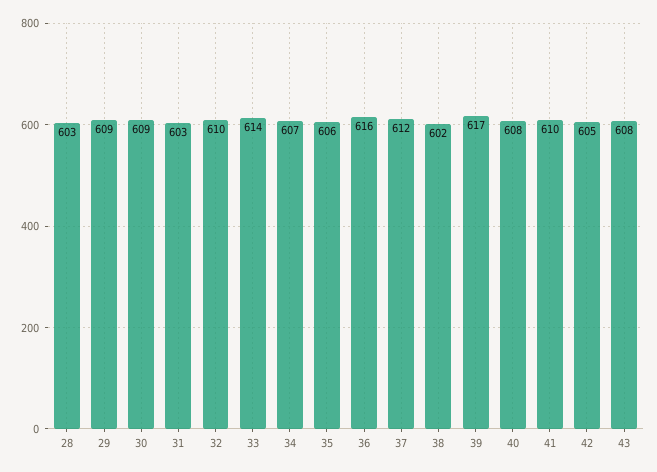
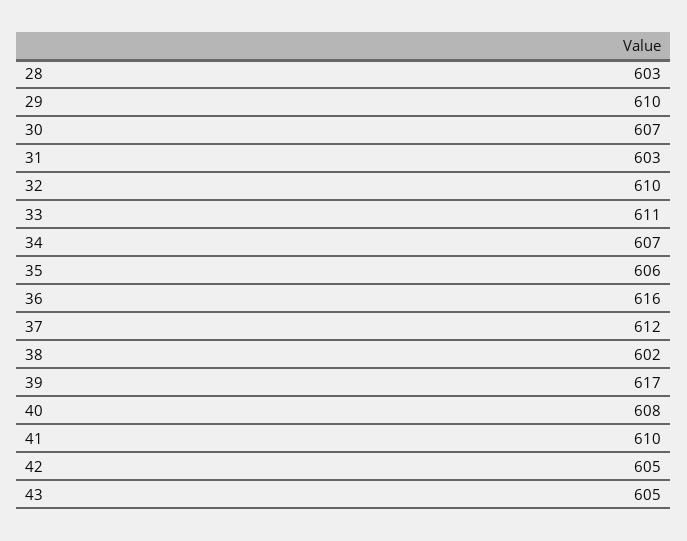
29: 609 -> 610
30: 609 -> 607
33: 614 -> 611
43: 608 -> 605

